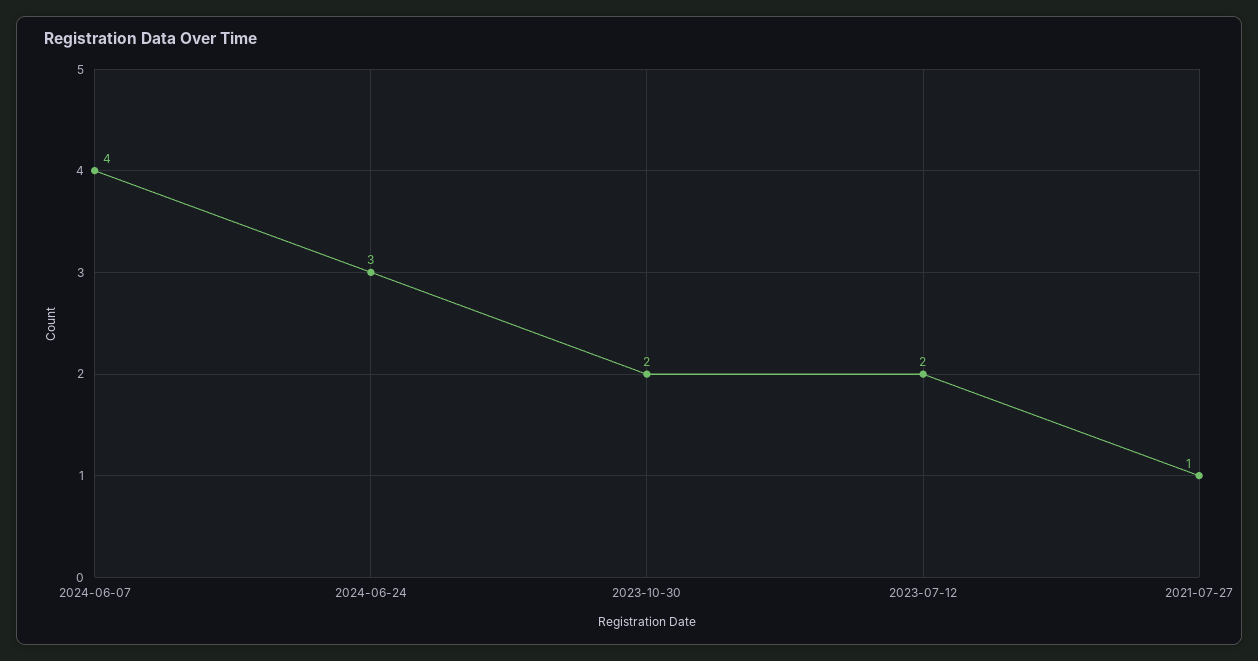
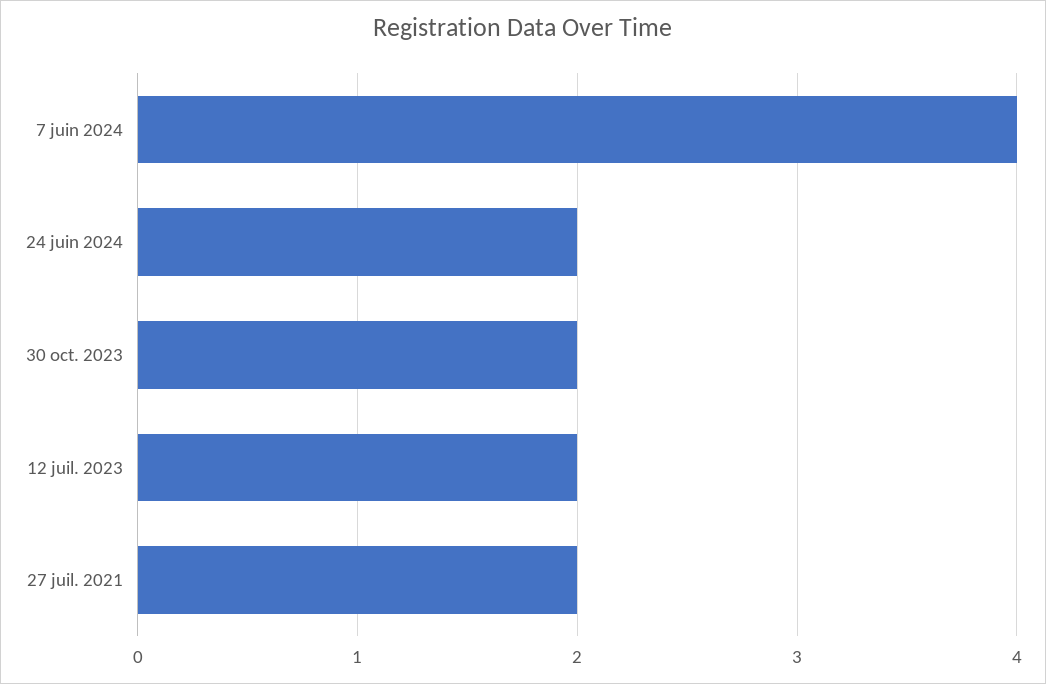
2024-06-24: 3 -> 2
2021-07-27: 1 -> 2

